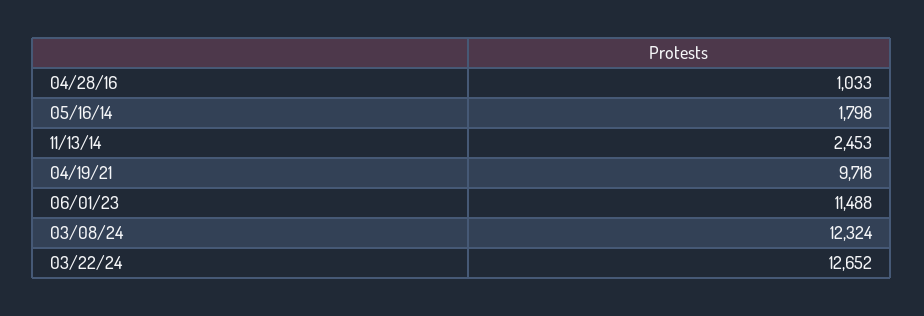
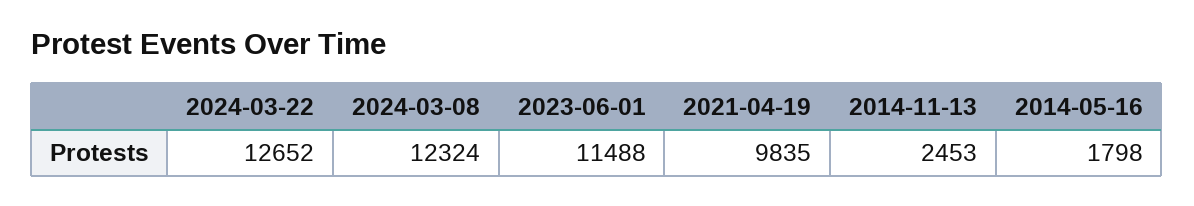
04/28/16: 1033 -> none
04/19/21: 9718 -> 9835

